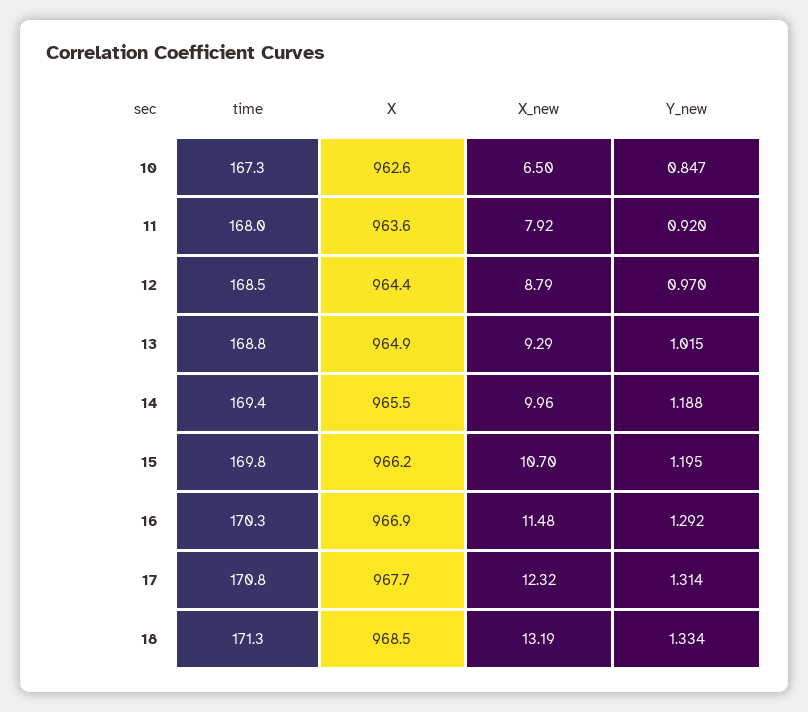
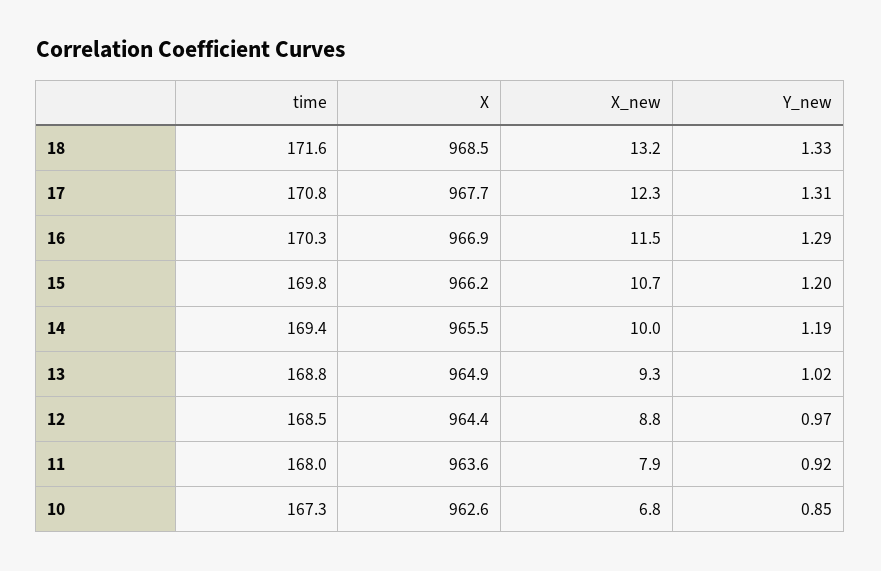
X_new, 10: 6.5 -> 6.8
time, 18: 171.3 -> 171.6

